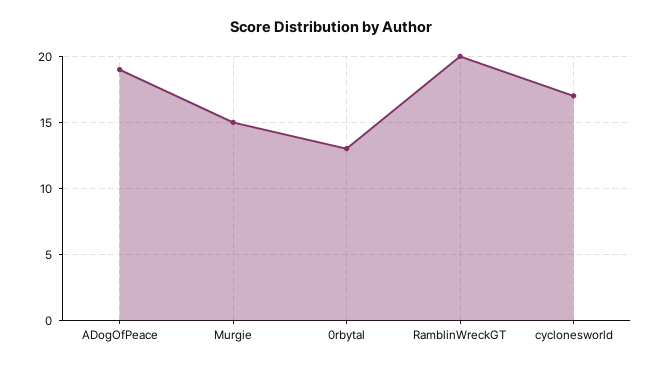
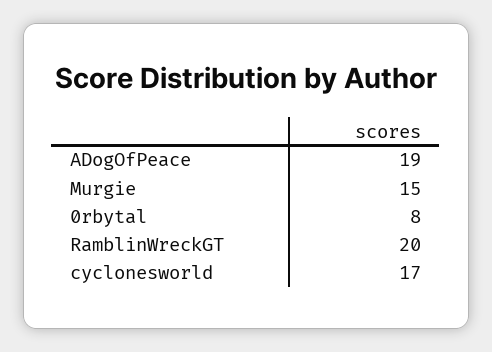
0rbytal: 13 -> 8

